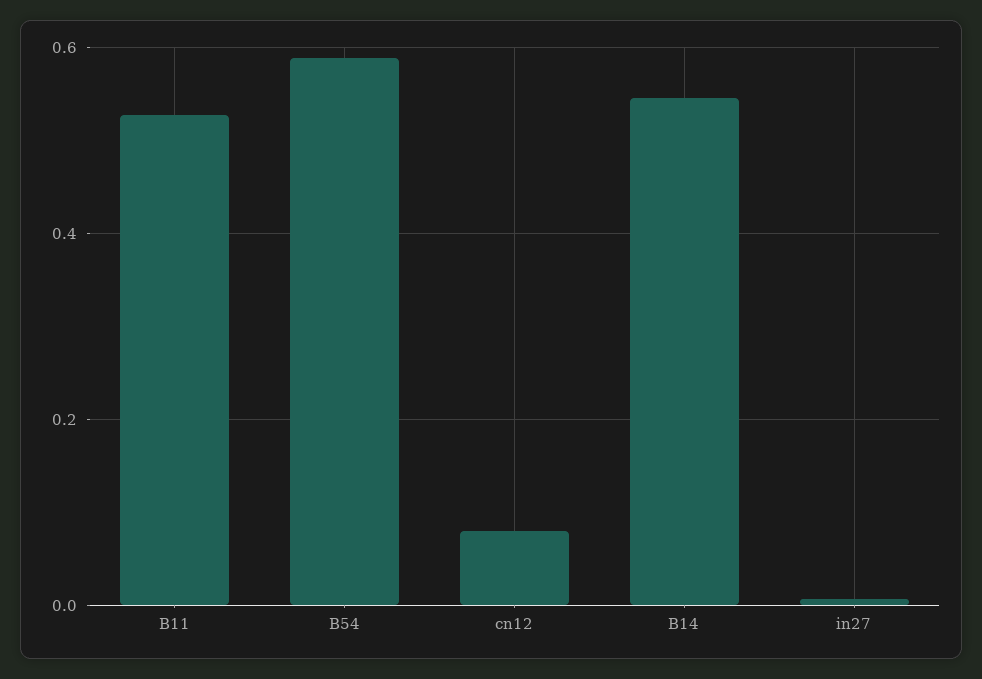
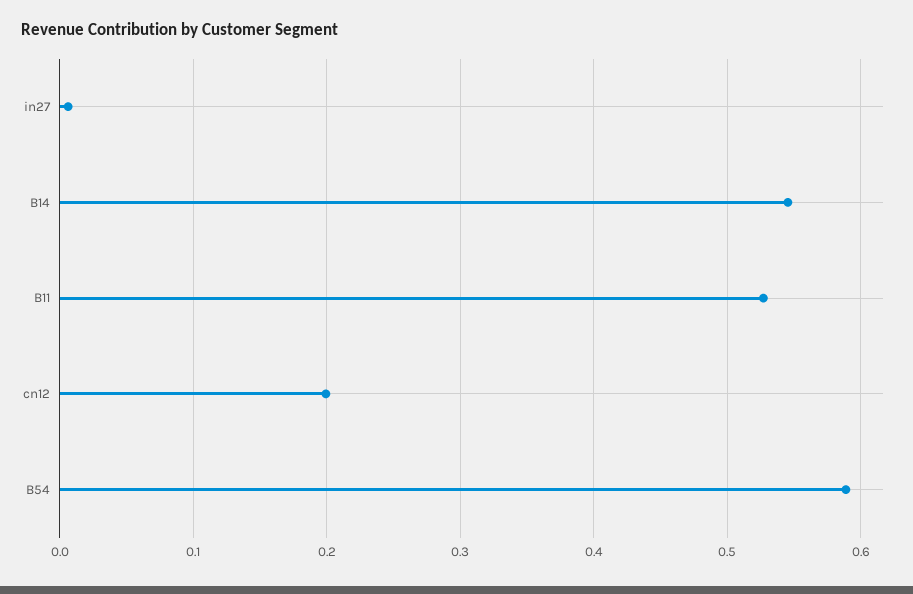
cn12: 0.08 -> 0.2

